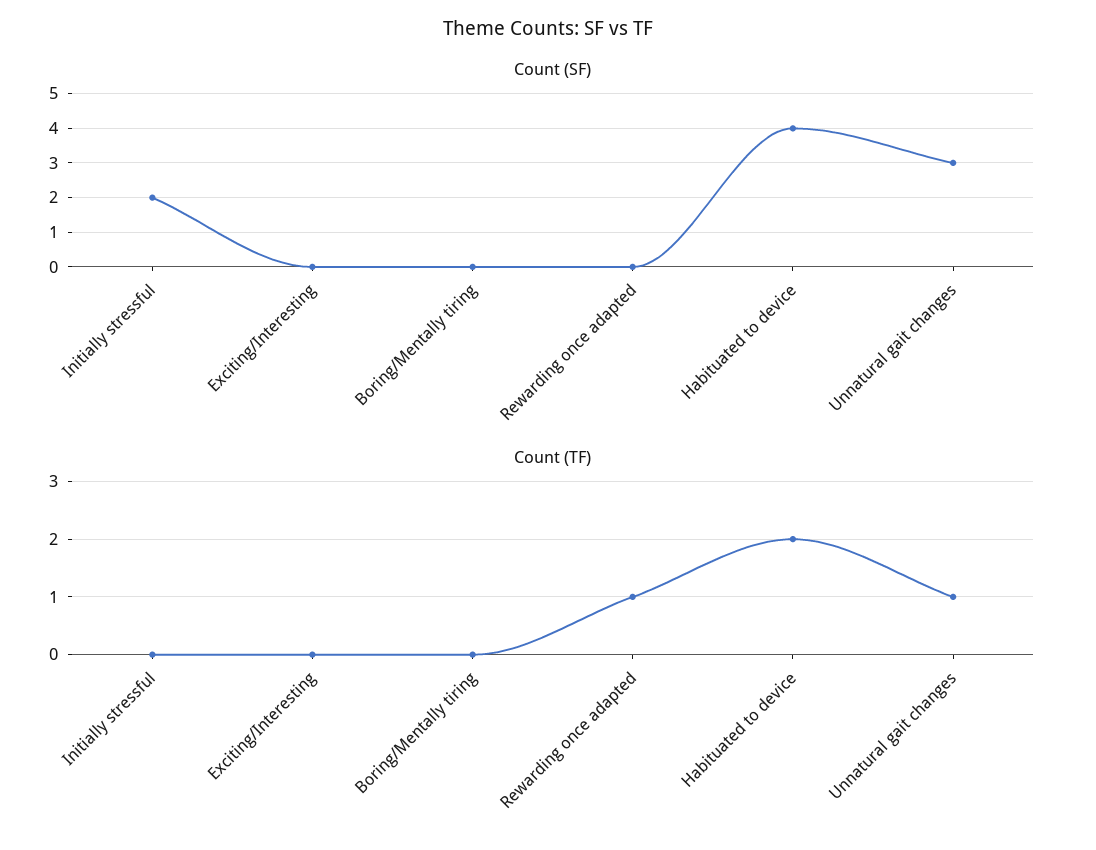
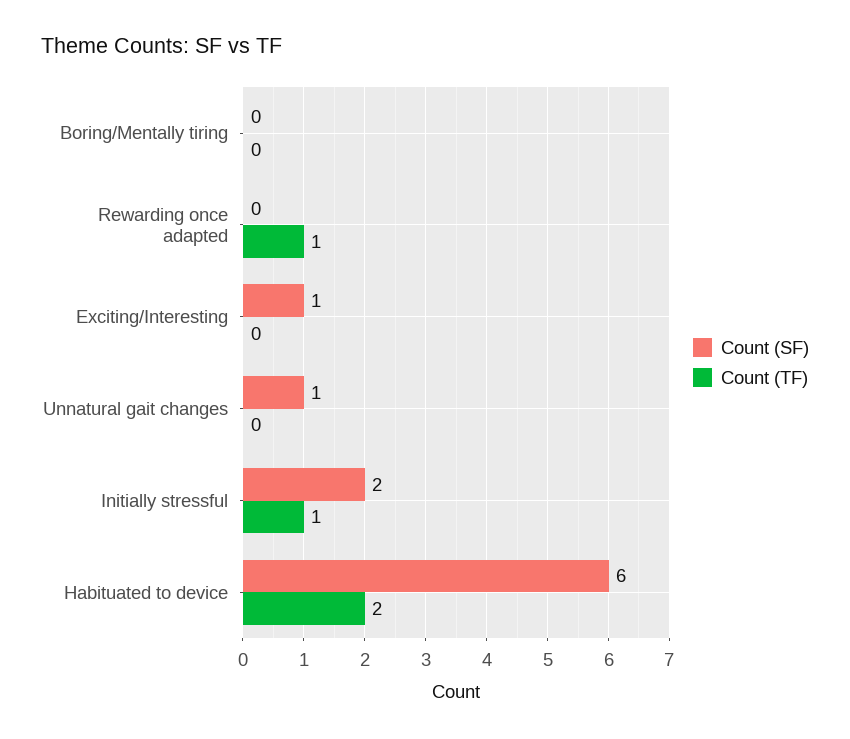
Count (SF), Exciting/Interesting: 0 -> 1
Count (SF), Habituated to device: 4 -> 6
Count (SF), Unnatural gait changes: 3 -> 1
Count (TF), Initially stressful: 0 -> 1
Count (TF), Unnatural gait changes: 1 -> 0

